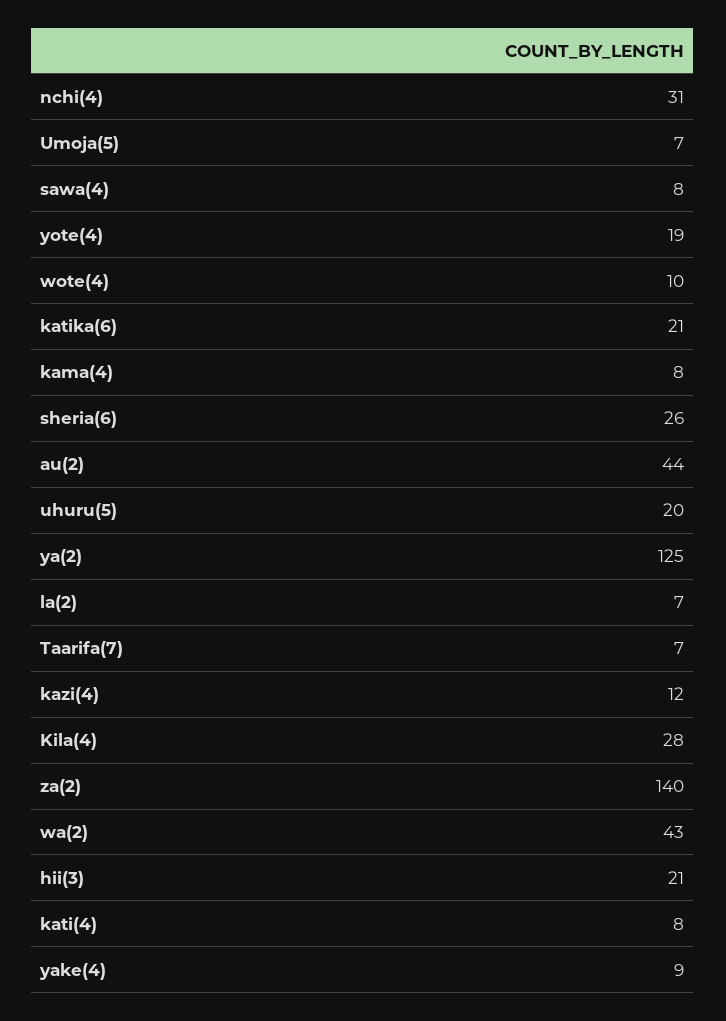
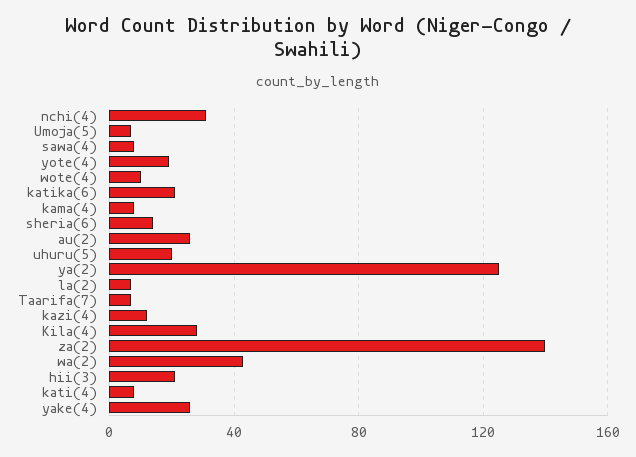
sheria(6): 26 -> 15
au(2): 44 -> 25
yake(4): 9 -> 25

